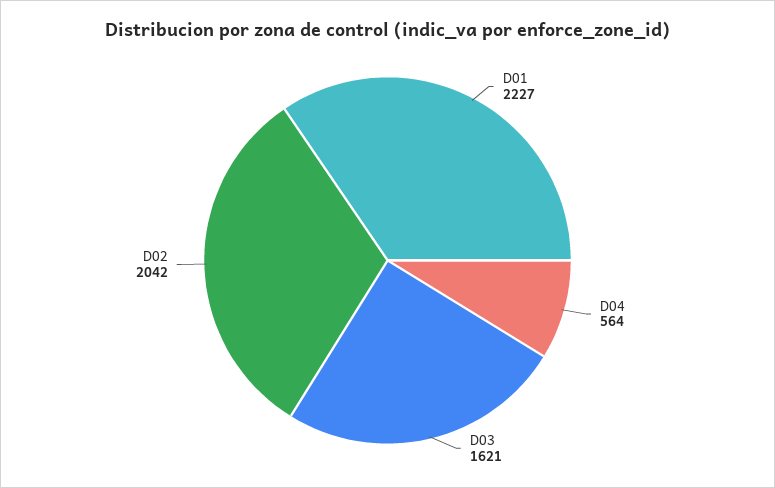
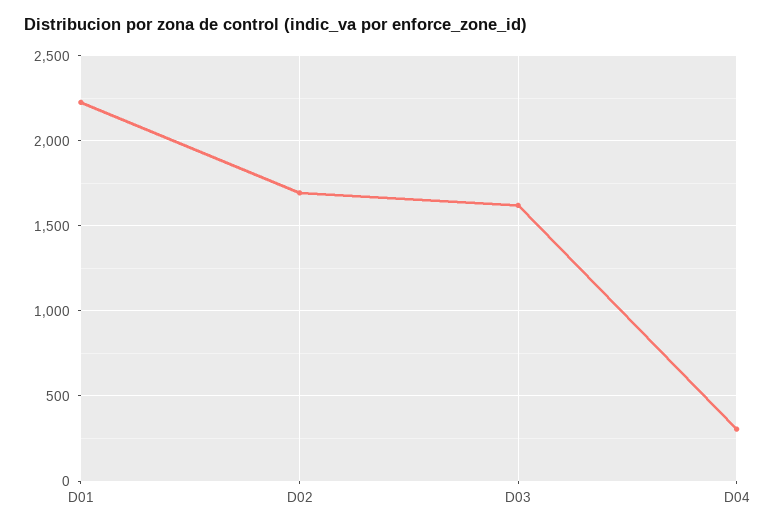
D04: 564 -> 300
D02: 2042 -> 1700

